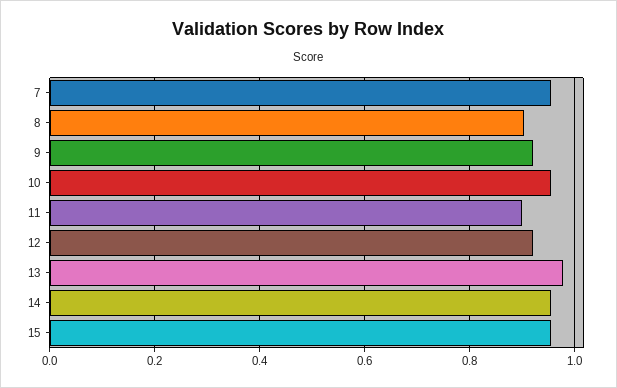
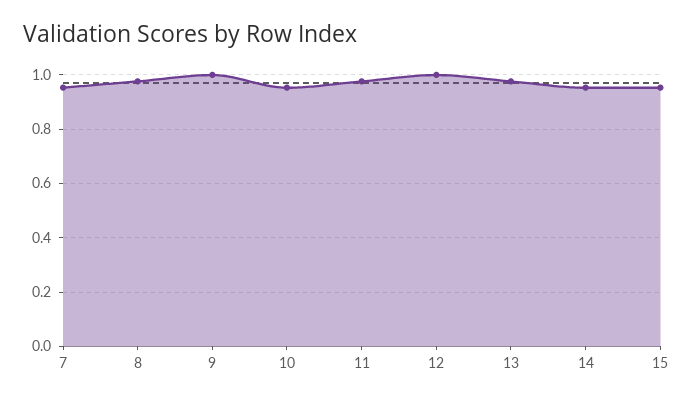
8: 0.9 -> 0.975
9: 0.92 -> 1
11: 0.9 -> 0.975
12: 0.92 -> 1

